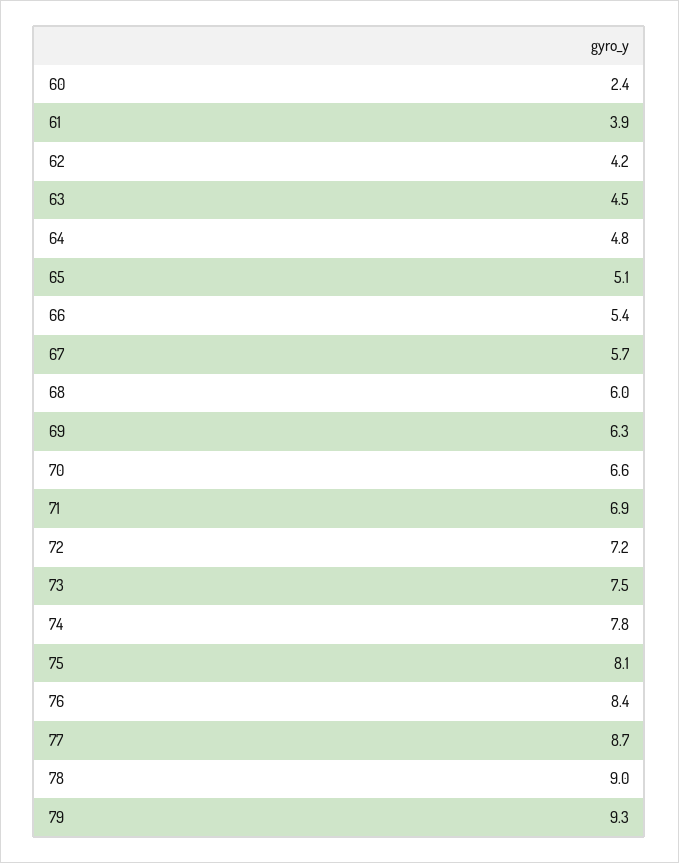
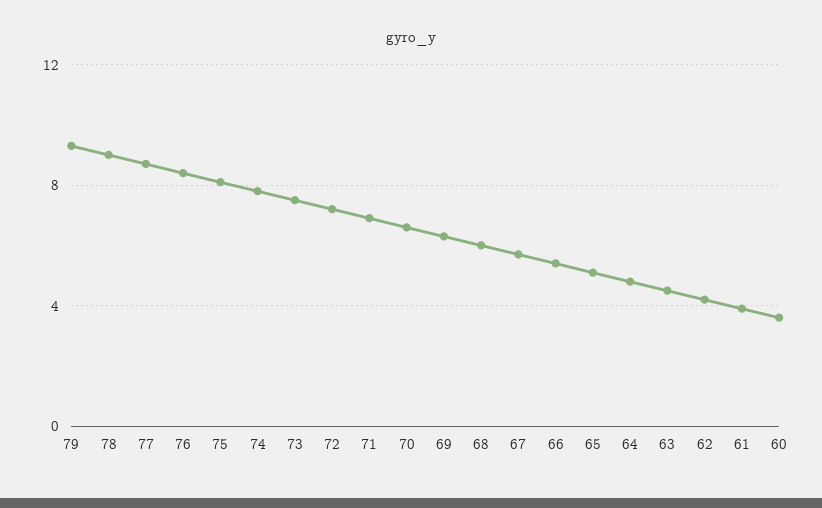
60: 2.4 -> 3.5

